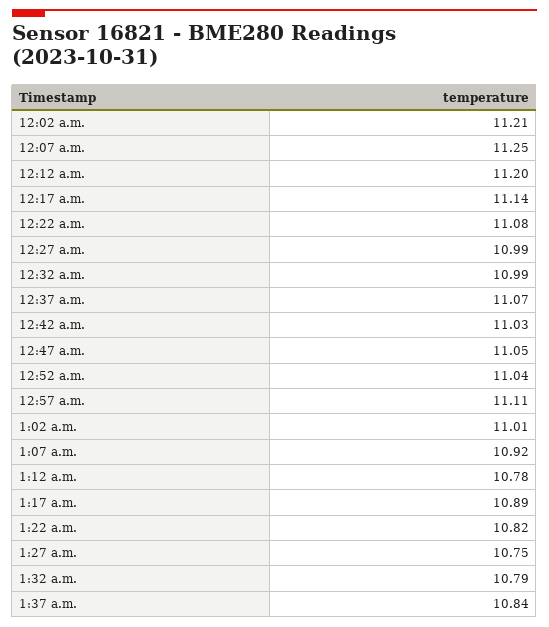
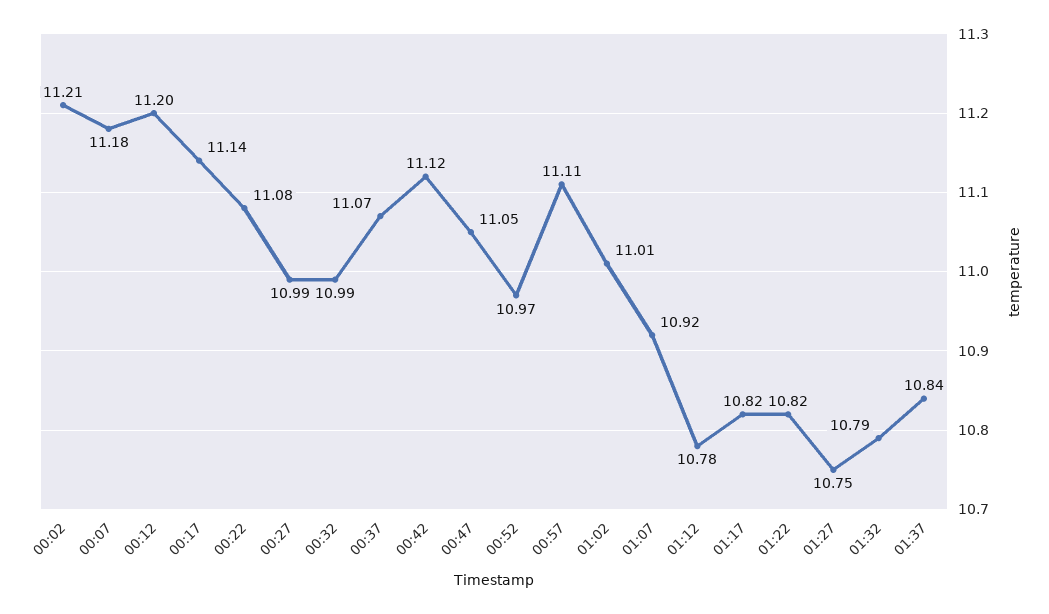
12:07 a.m.: 11.25 -> 11.18
12:42 a.m.: 11.03 -> 11.12
12:52 a.m.: 11.04 -> 10.97
1:17 a.m.: 10.89 -> 10.82

